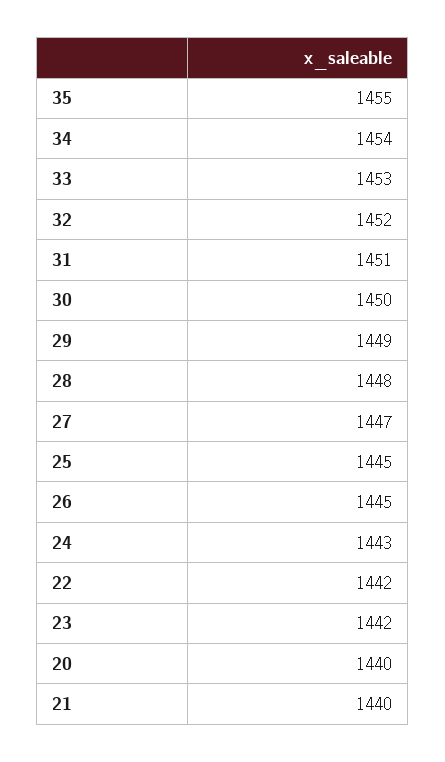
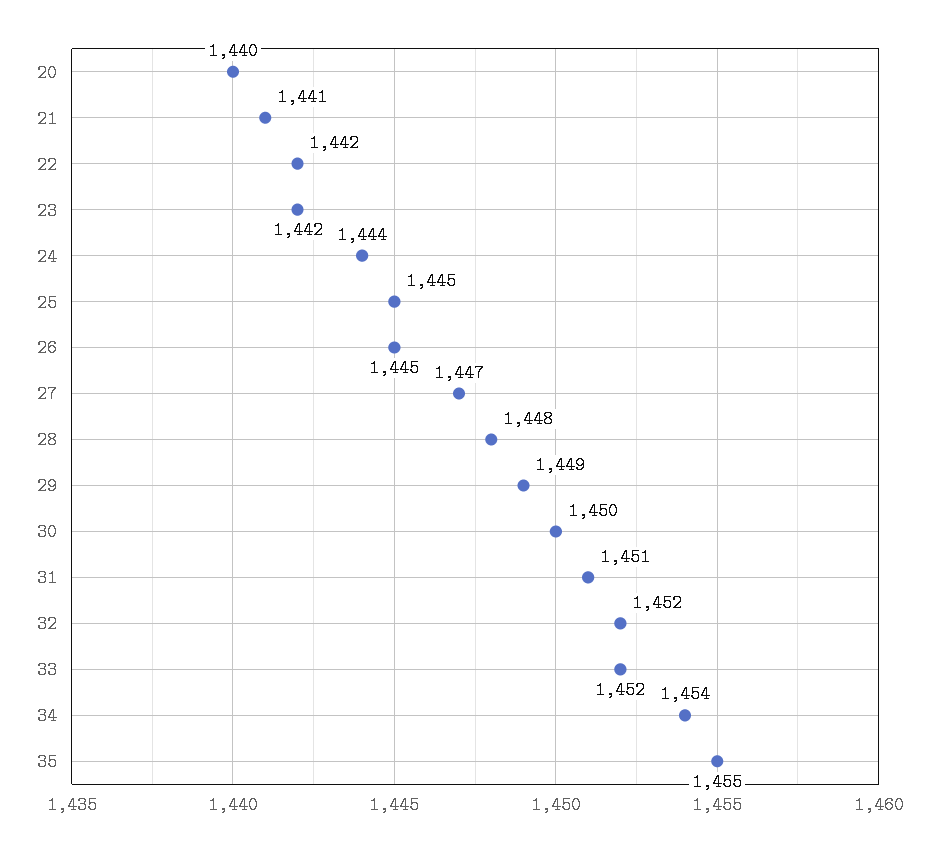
33: 1453 -> 1452
24: 1443 -> 1444
21: 1440 -> 1441

